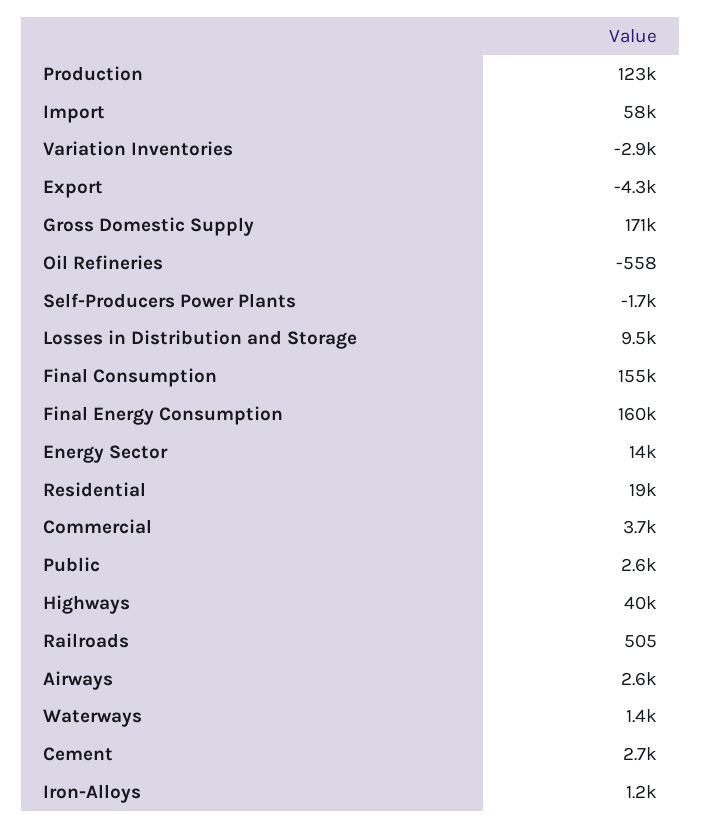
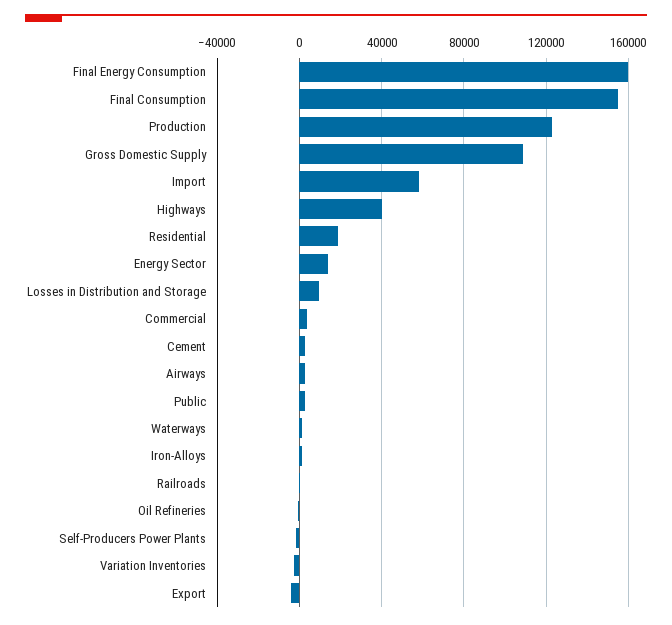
Gross Domestic Supply: 171000 -> 110000

